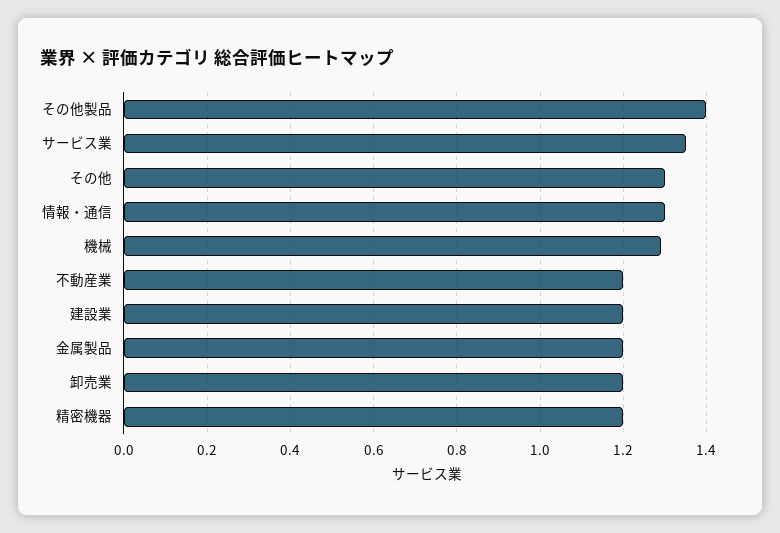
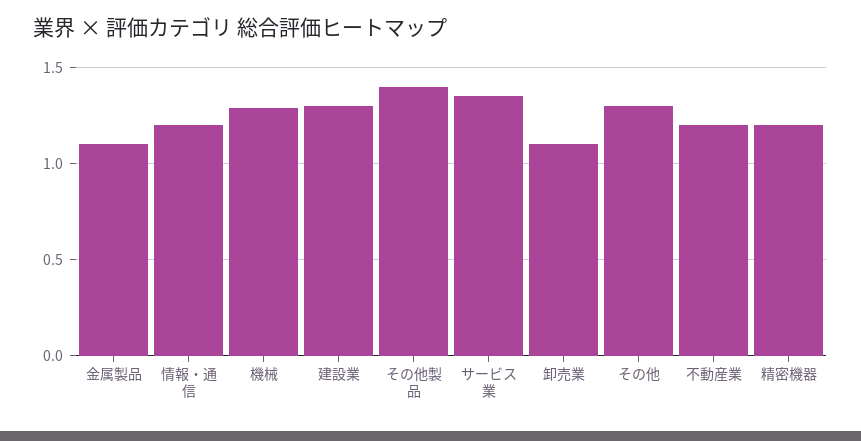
情報・通信: 1.3 -> 1.2
建設業: 1.2 -> 1.3
金属製品: 1.2 -> 1.1
卸売業: 1.2 -> 1.1

